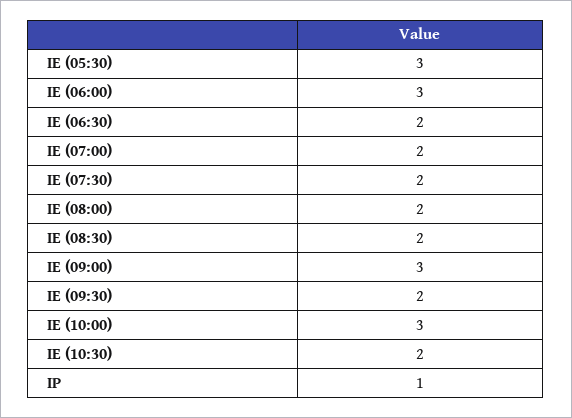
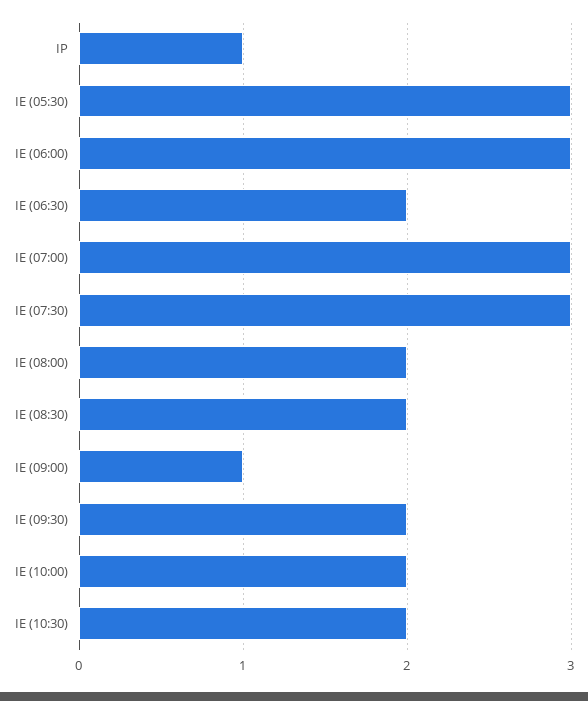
IE (07:00): 2 -> 3
IE (07:30): 2 -> 3
IE (09:00): 3 -> 1
IE (10:00): 3 -> 2

